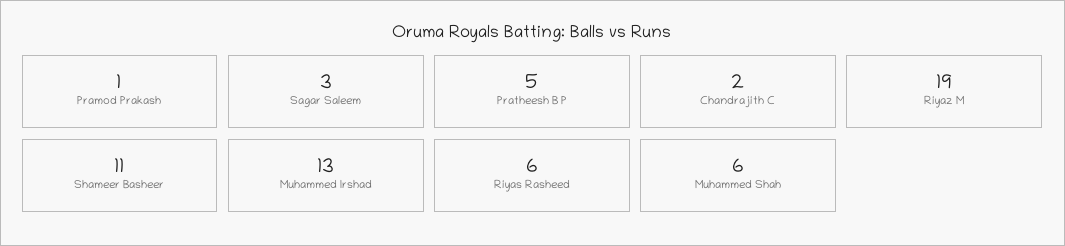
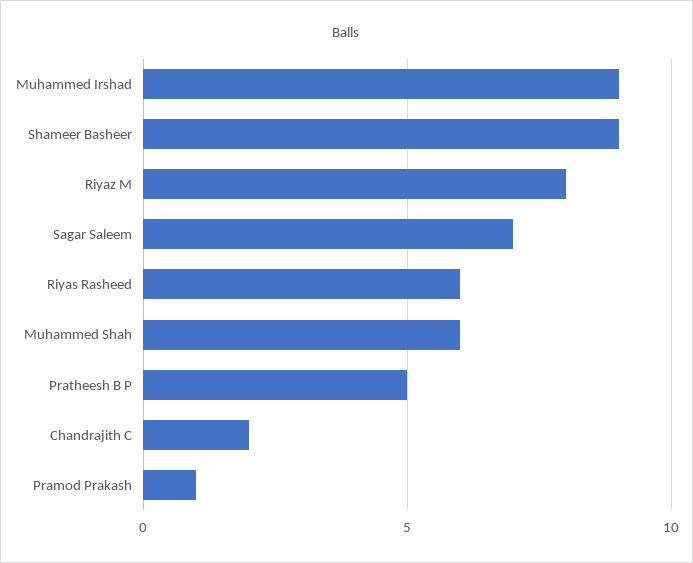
Sagar Saleem: 3 -> 7
Riyaz M: 19 -> 8
Shameer Basheer: 11 -> 9
Muhammed Irshad: 13 -> 9

